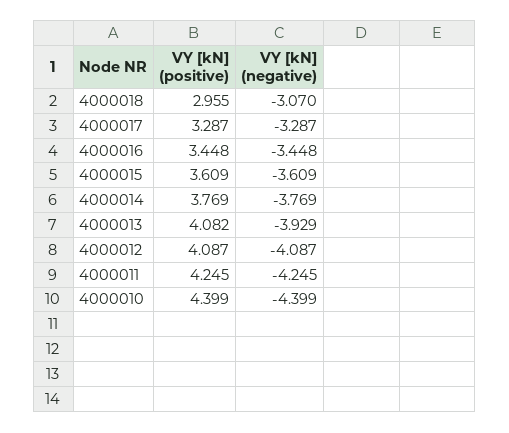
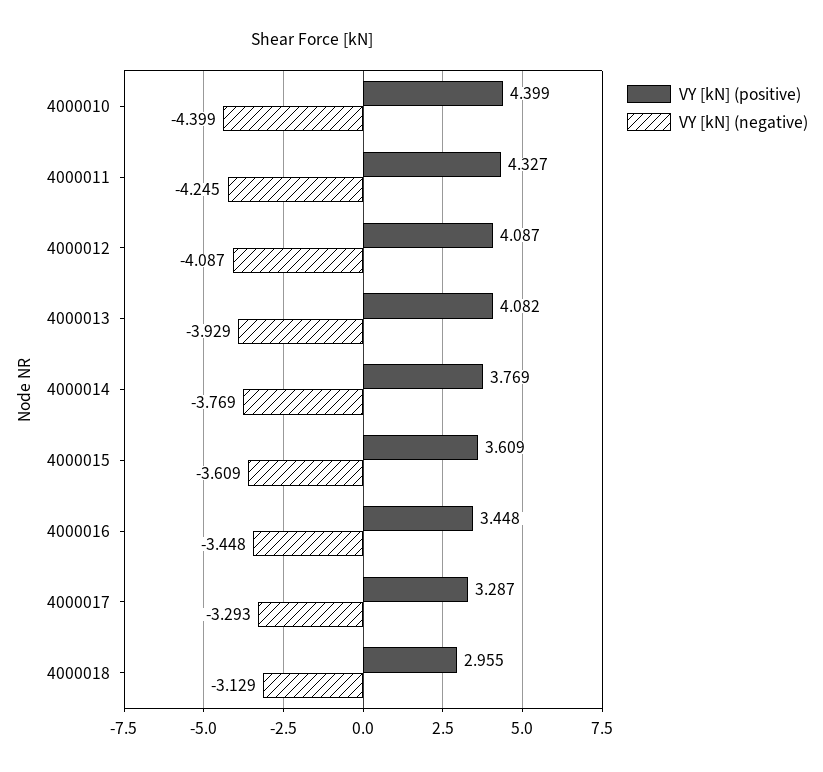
VY [kN] (negative), 4000018: -3.07 -> -3.129
VY [kN] (negative), 4000017: -3.287 -> -3.293
VY [kN] (positive), 4000011: 4.245 -> 4.327

